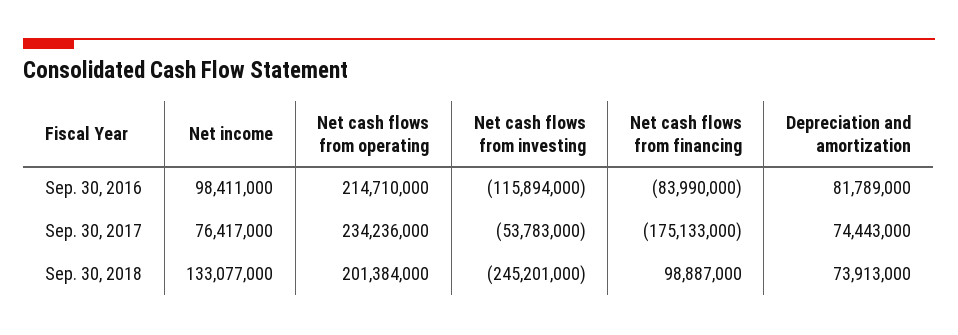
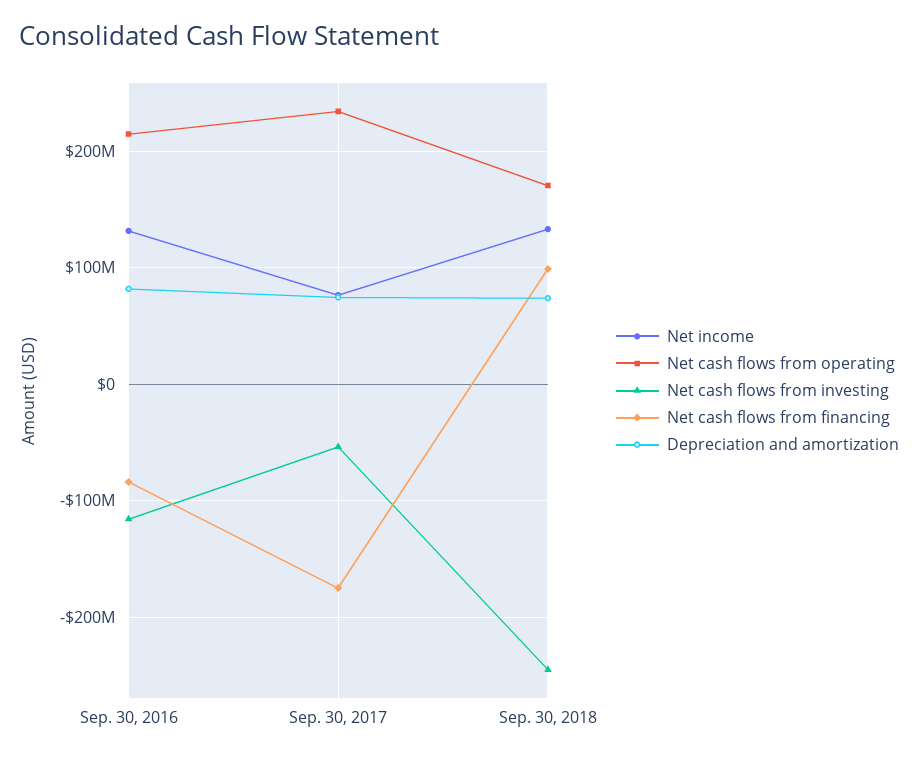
Net income, Sep. 30, 2016: 98411000 -> 130000000
Net cash flows from operating, Sep. 30, 2018: 201384000 -> 170000000

